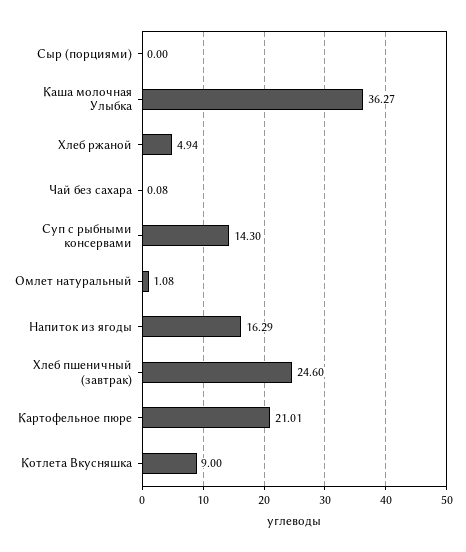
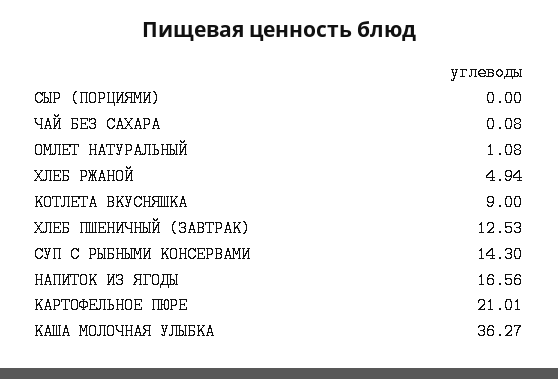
Напиток из ягоды: 16.29 -> 16.56
Хлеб пшеничный (завтрак): 24.6 -> 12.53

